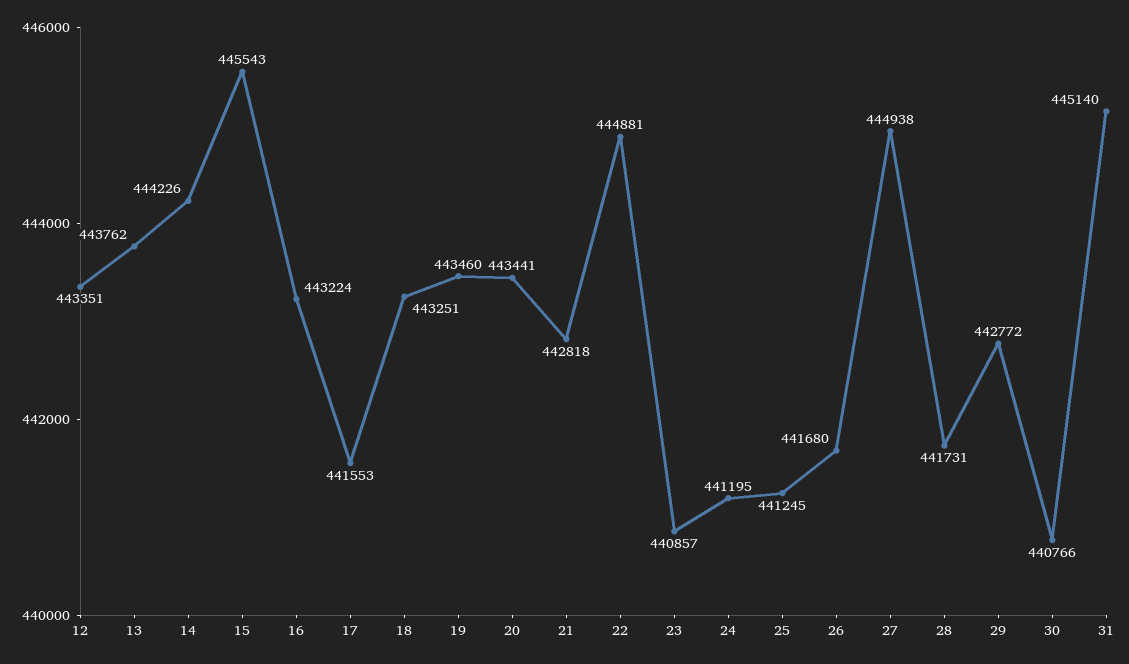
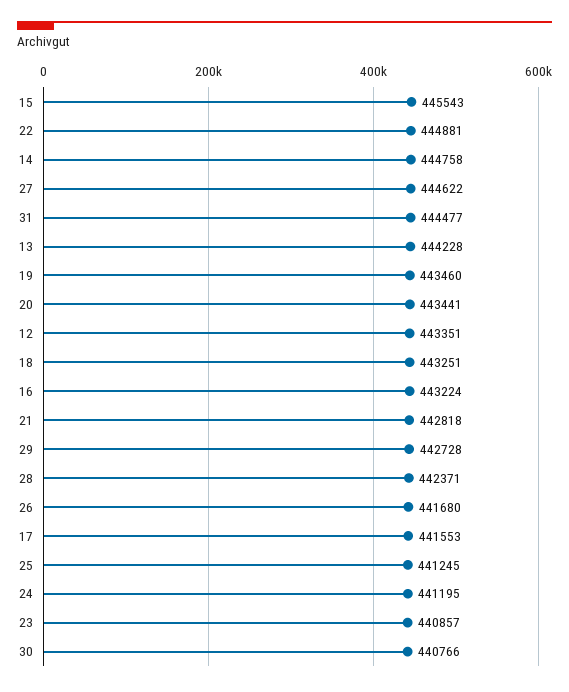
13: 443762 -> 444228
14: 444226 -> 444758
27: 444938 -> 444622
28: 441731 -> 442371
29: 442772 -> 442728
31: 445140 -> 444477

